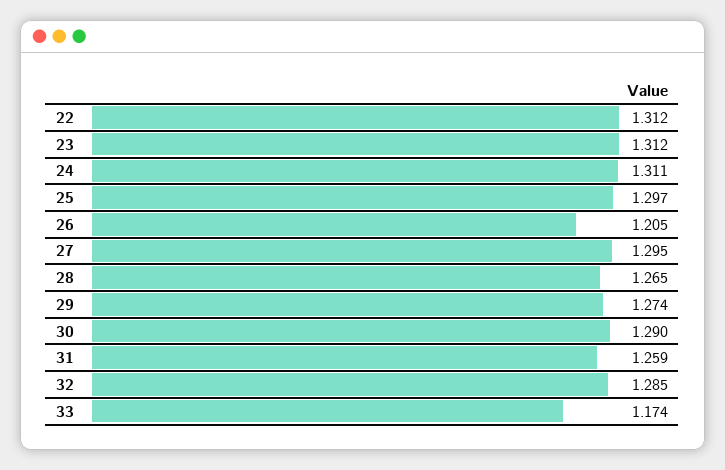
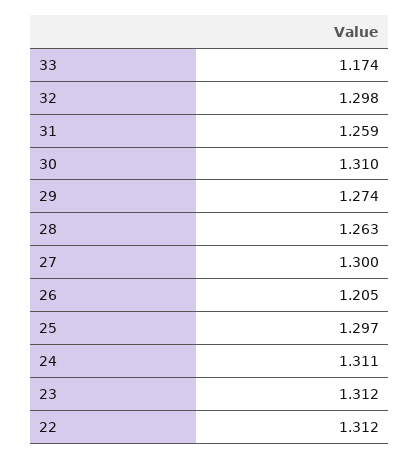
27: 1.295 -> 1.3
28: 1.265 -> 1.263
30: 1.29 -> 1.31
32: 1.285 -> 1.298

